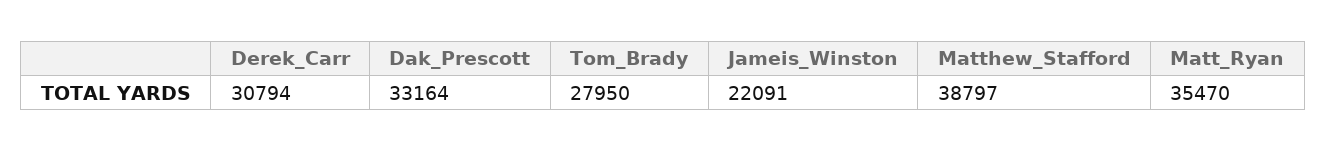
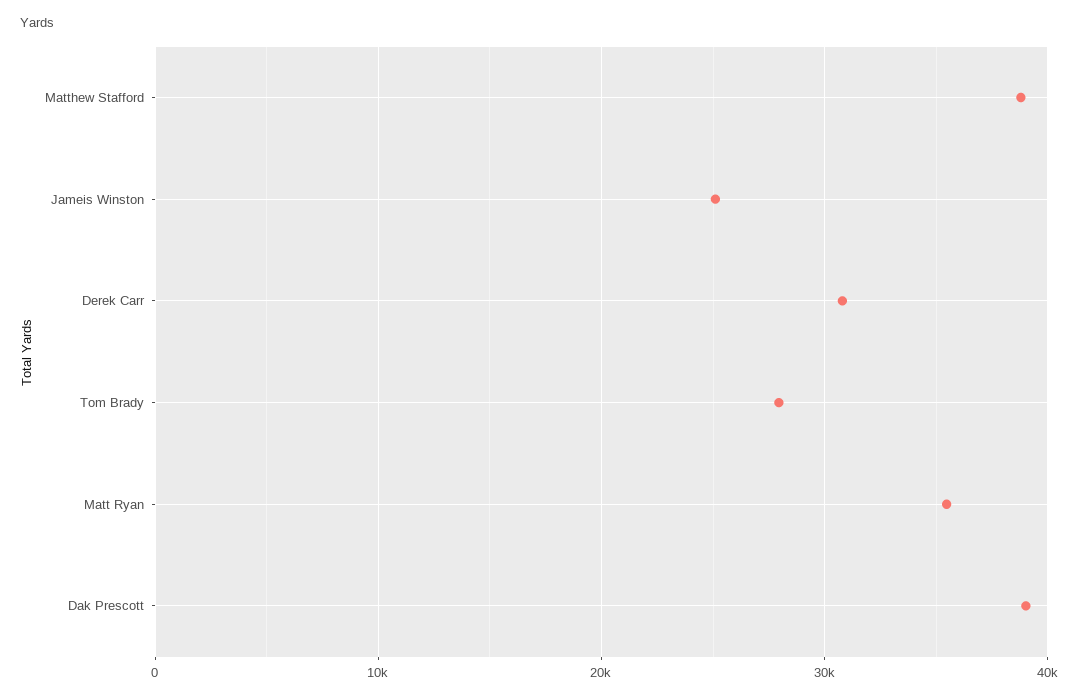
Dak_Prescott: 33164 -> 39000
Jameis_Winston: 22091 -> 25000

